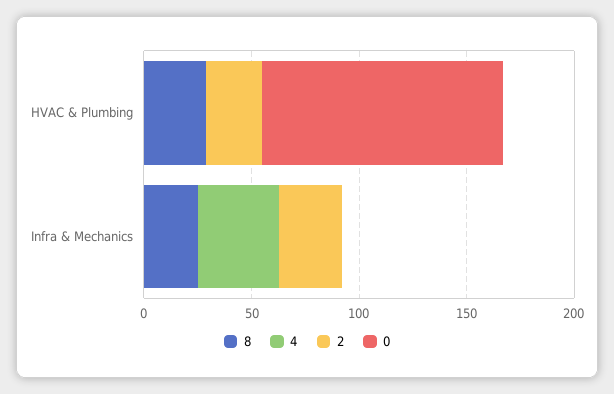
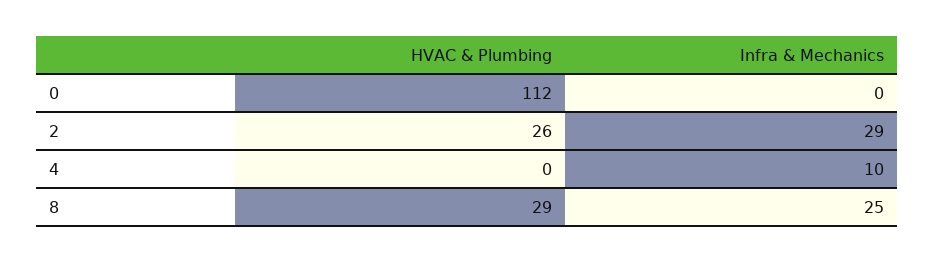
4, Infra & Mechanics: 40 -> 10

